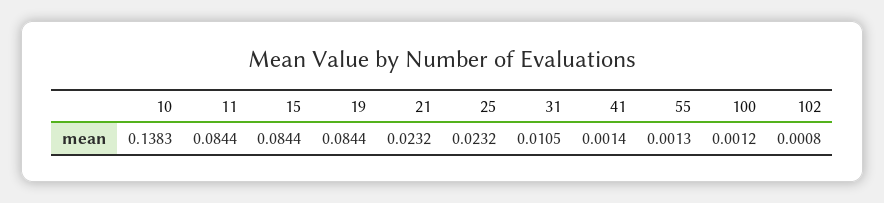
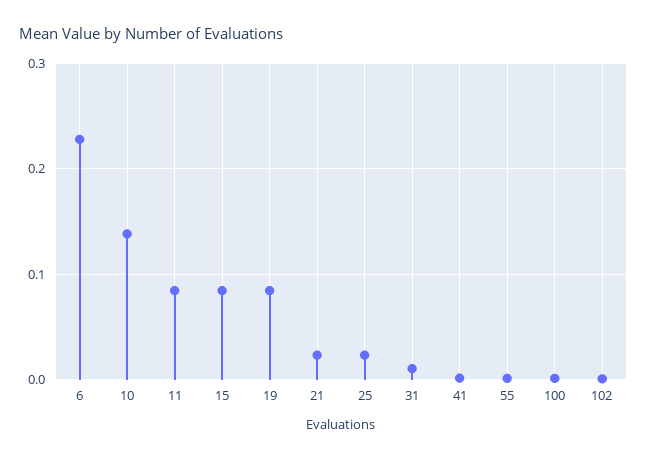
6: none -> 0.23

